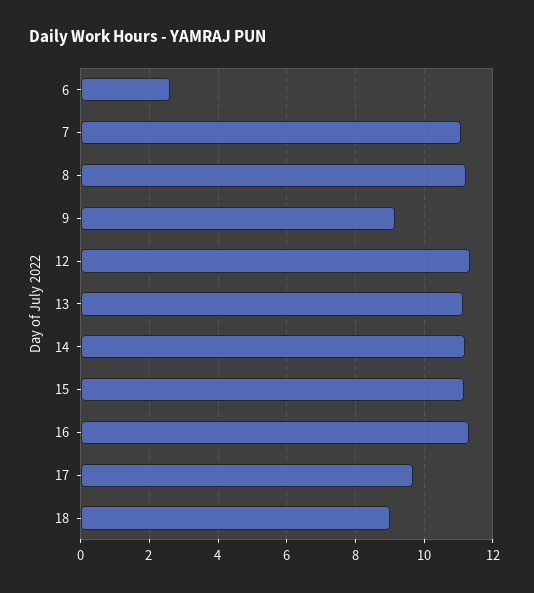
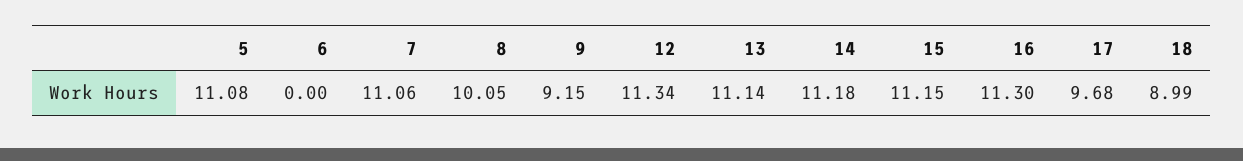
6: 2.6 -> 0
8: 11.2 -> 10.05
5: none -> 11.08

